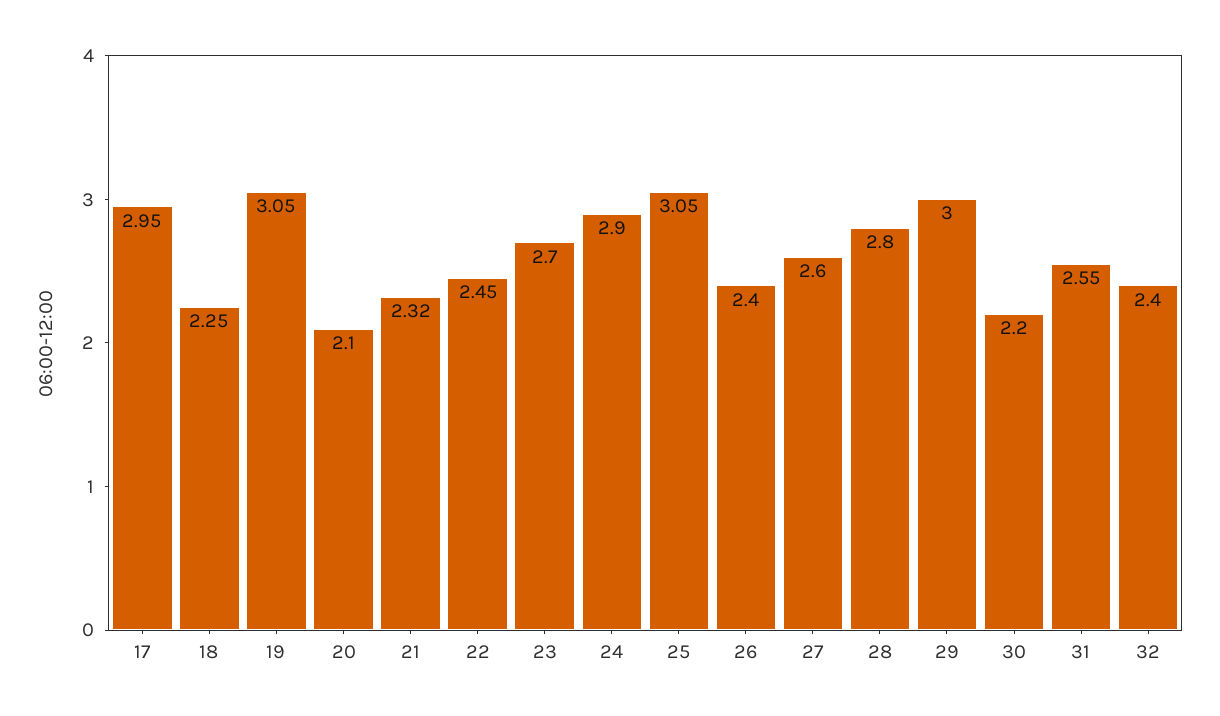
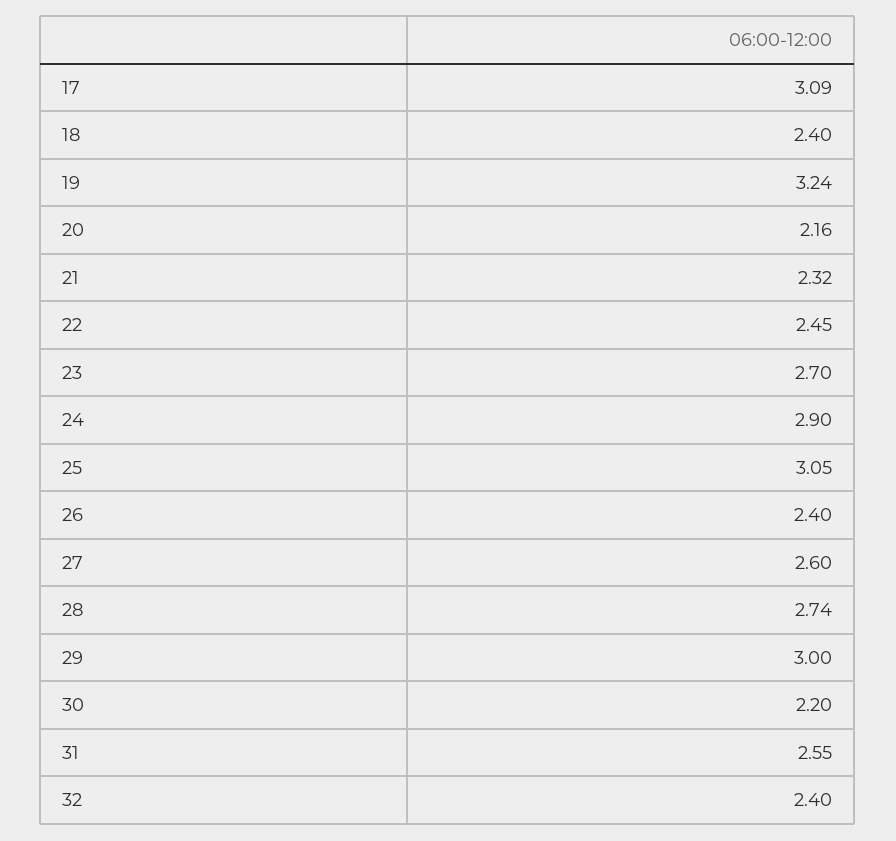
17: 2.95 -> 3.09
18: 2.25 -> 2.4
19: 3.05 -> 3.24
20: 2.1 -> 2.16
28: 2.8 -> 2.74

